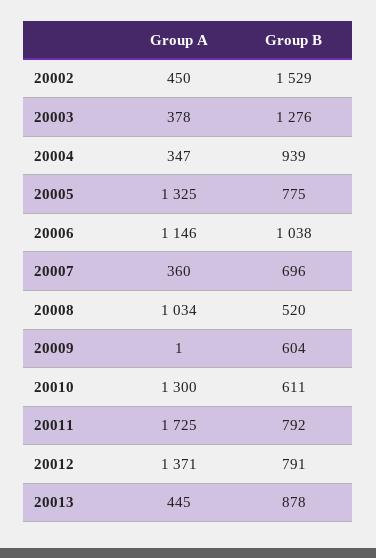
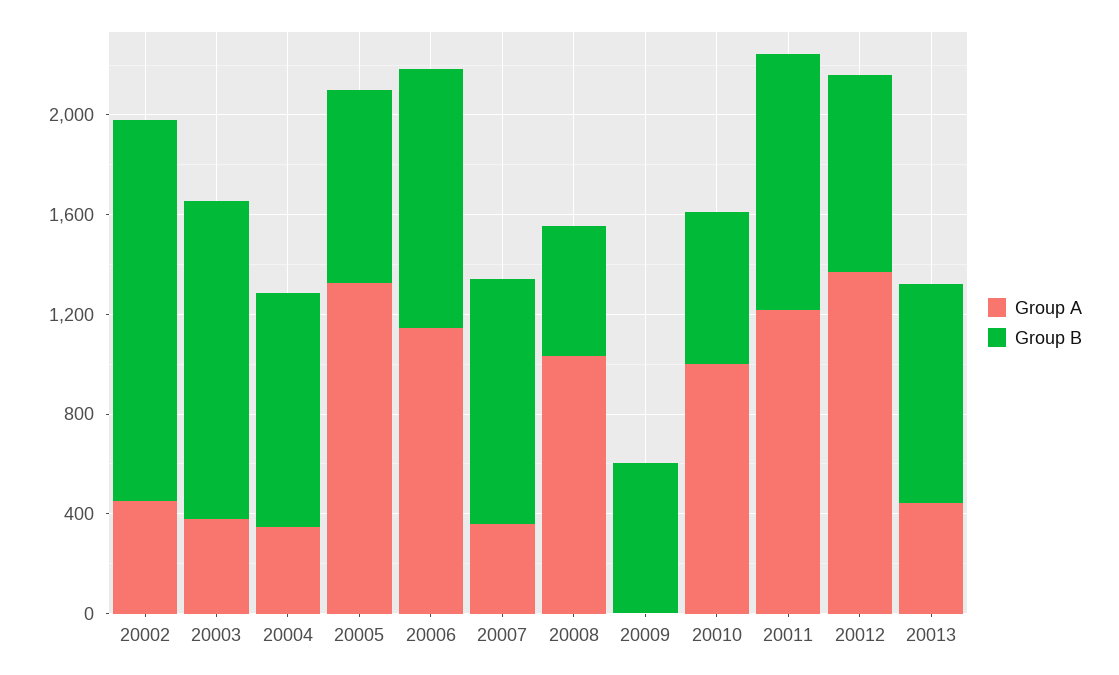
Group B, 20007: 696 -> 1000
Group A, 20010: 1300 -> 1000
Group A, 20011: 1725 -> 1200
Group B, 20011: 792 -> 1000

